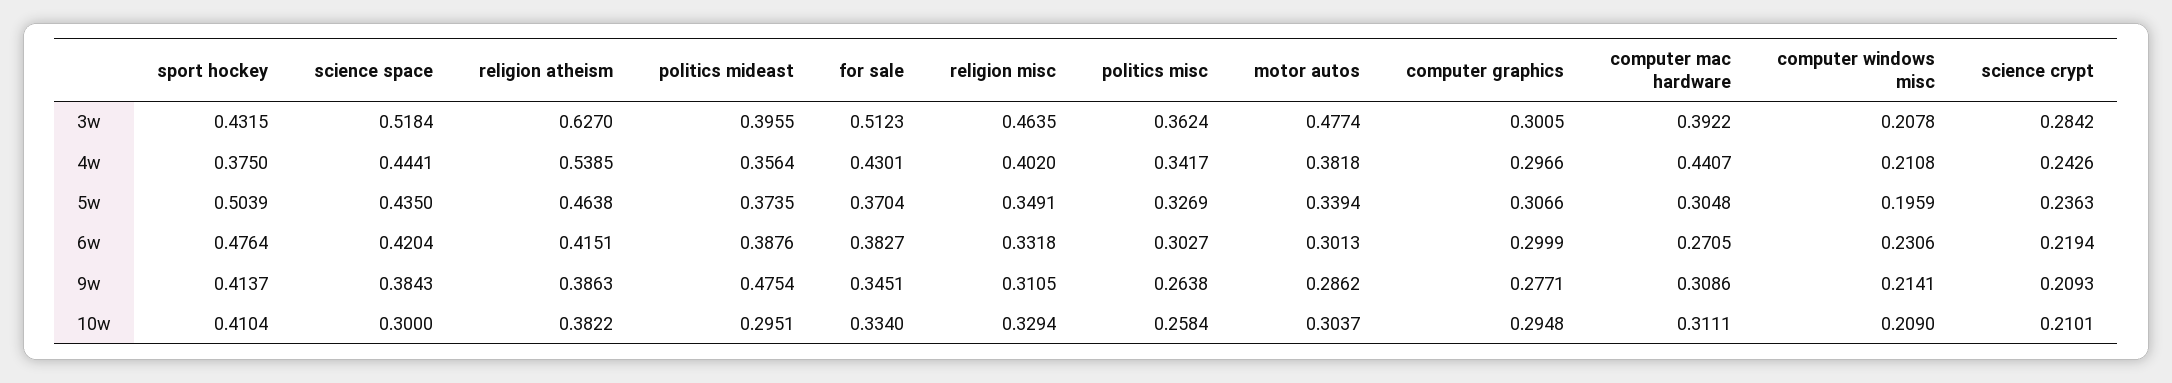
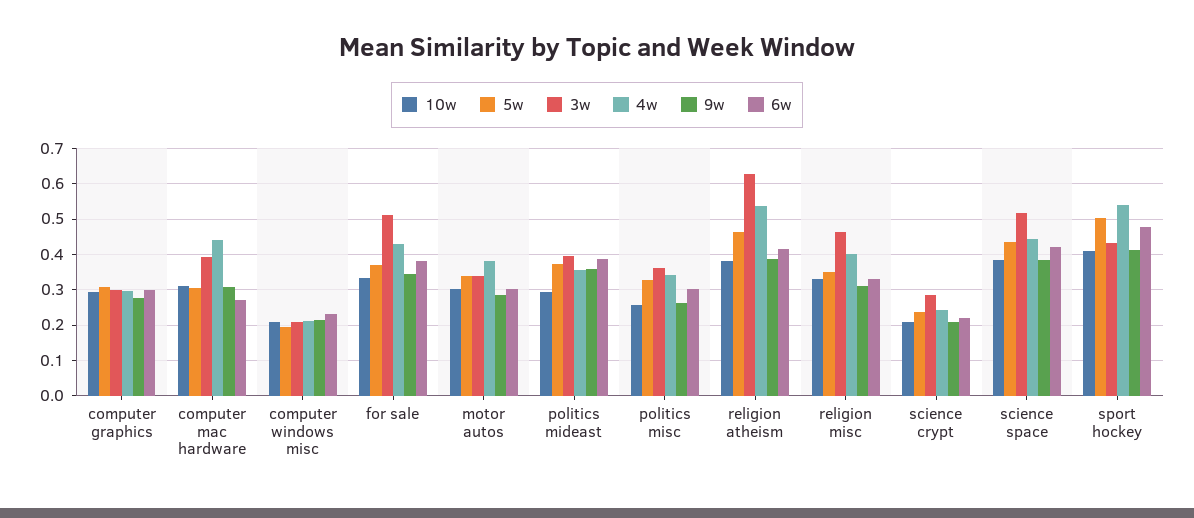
3w, motor autos: 0.4774 -> 0.34
4w, sport hockey: 0.375 -> 0.54
9w, politics mideast: 0.4754 -> 0.36
10w, science space: 0.3 -> 0.38

